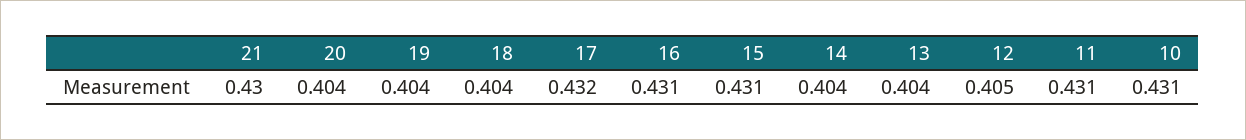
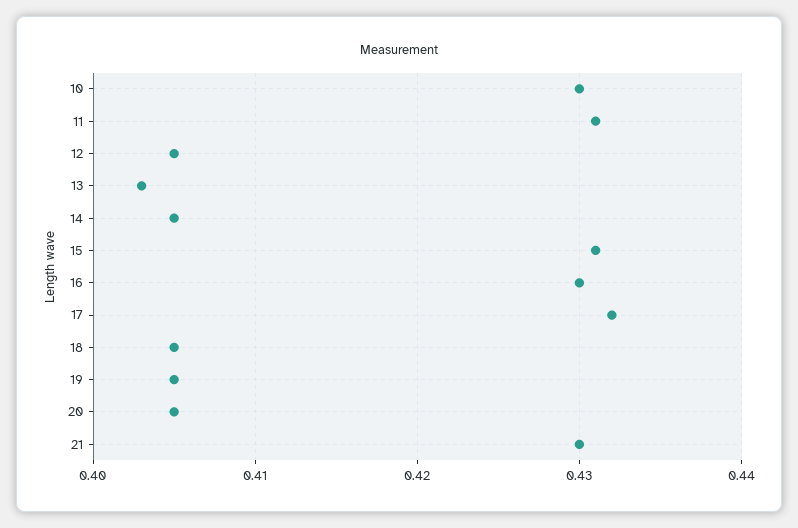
20: 0.404 -> 0.405
19: 0.404 -> 0.405
18: 0.404 -> 0.405
16: 0.431 -> 0.43
14: 0.404 -> 0.405
13: 0.404 -> 0.403
10: 0.431 -> 0.43

